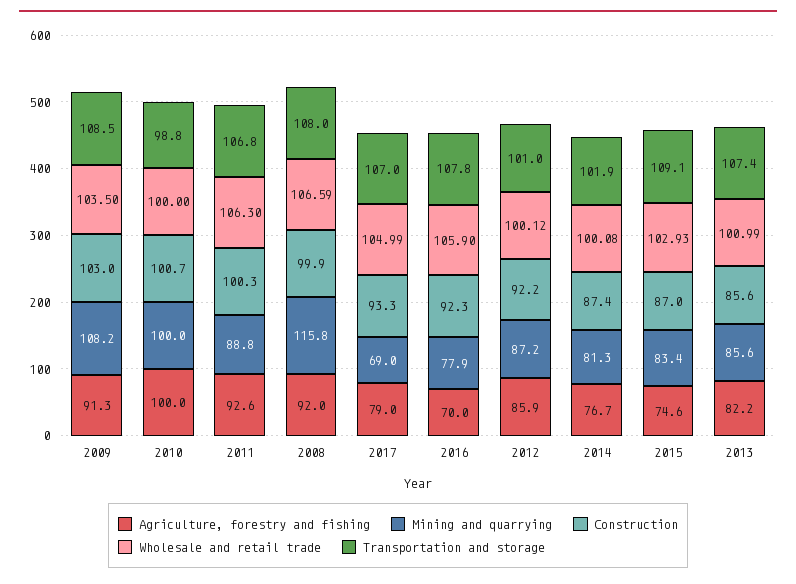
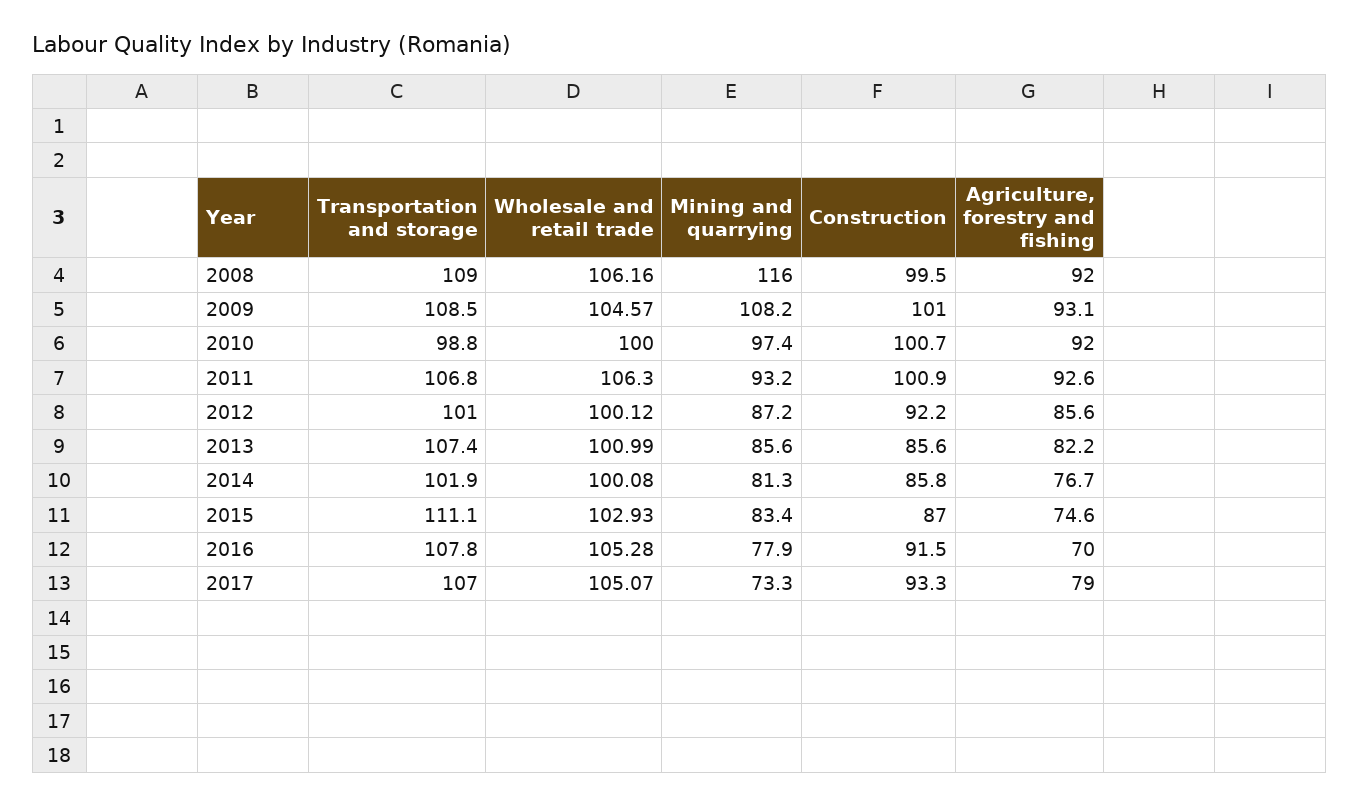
Agriculture, forestry and fishing, 2009: 91.3 -> 93.1
Construction, 2009: 103 -> 101
Wholesale and retail trade, 2009: 103.5 -> 104.57
Agriculture, forestry and fishing, 2010: 100 -> 92
Mining and quarrying, 2010: 100 -> 97.4
Mining and quarrying, 2011: 88.8 -> 93.2
Construction, 2011: 100.3 -> 100.9
Mining and quarrying, 2008: 115.8 -> 116
Construction, 2008: 99.9 -> 99.5
Wholesale and retail trade, 2008: 106.59 -> 106.16
Transportation and storage, 2008: 108 -> 109
Mining and quarrying, 2017: 69 -> 73.3
Wholesale and retail trade, 2017: 104.99 -> 105.07
Construction, 2016: 92.3 -> 91.5
Wholesale and retail trade, 2016: 105.9 -> 105.28
Agriculture, forestry and fishing, 2012: 85.9 -> 85.6
Construction, 2014: 87.4 -> 85.8
Transportation and storage, 2015: 109.1 -> 111.1

